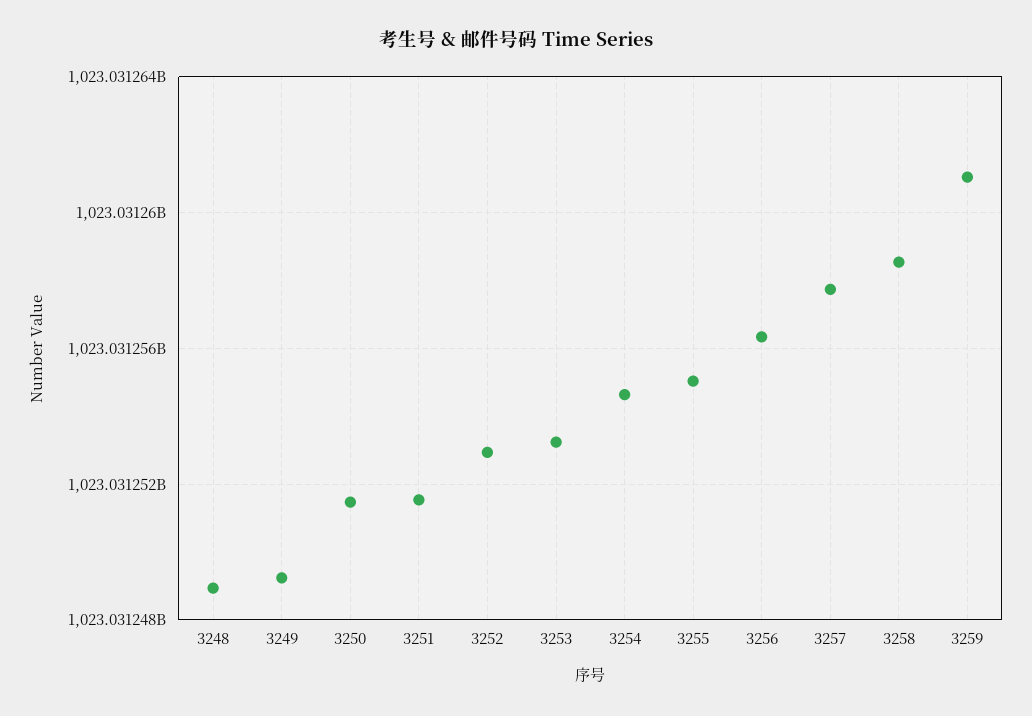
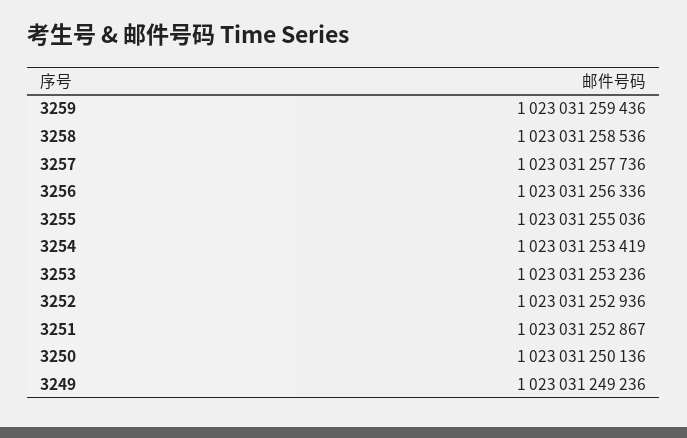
3248: 1023031249000 -> none
3250: 1023031251500 -> 1023031250136
3251: 1023031251500 -> 1023031252867
3254: 1023031254500 -> 1023031253419
3259: 1023031261000 -> 1023031259436

